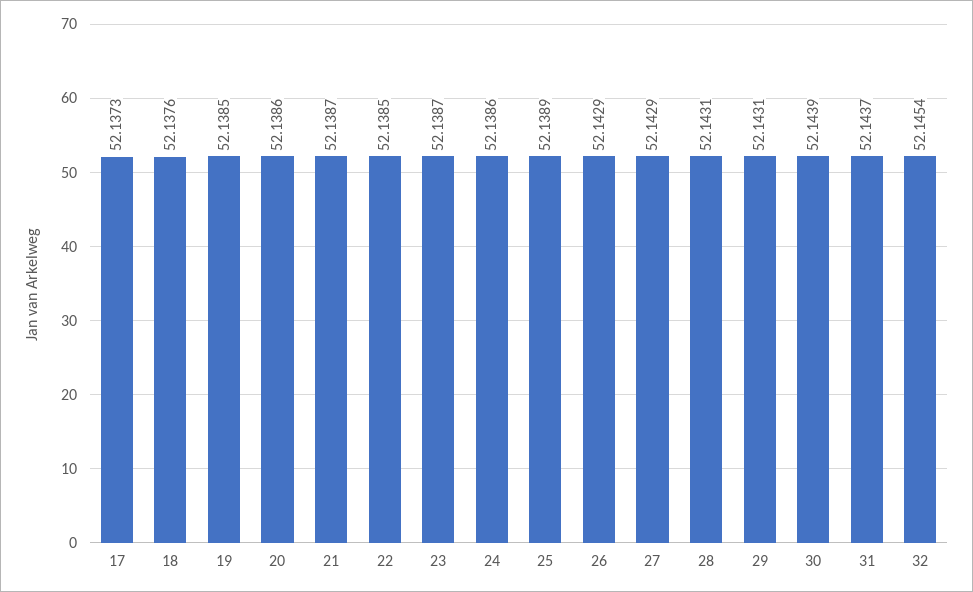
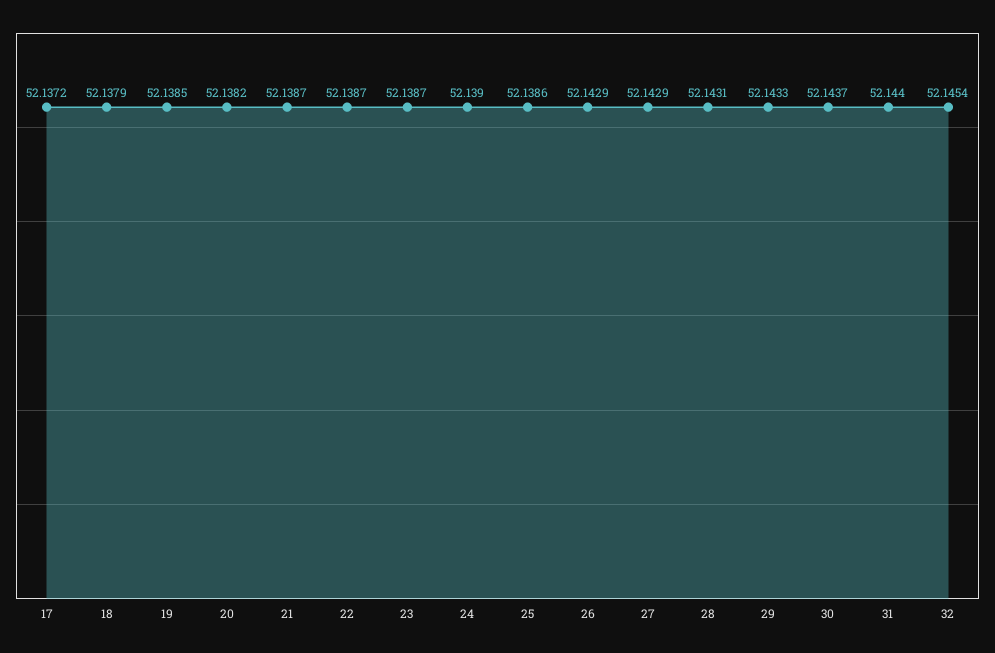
17: 52.1373 -> 52.1372
18: 52.1376 -> 52.1379
20: 52.1386 -> 52.1382
22: 52.1385 -> 52.1387
24: 52.1386 -> 52.139
25: 52.1389 -> 52.1386
29: 52.1431 -> 52.1433
30: 52.1439 -> 52.1437
31: 52.1437 -> 52.144

